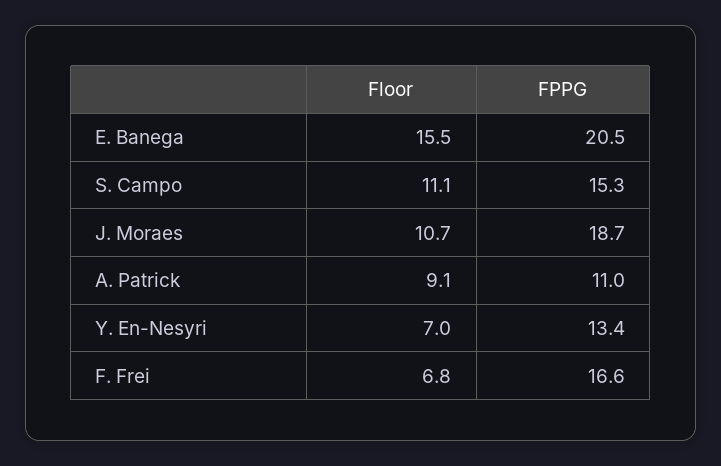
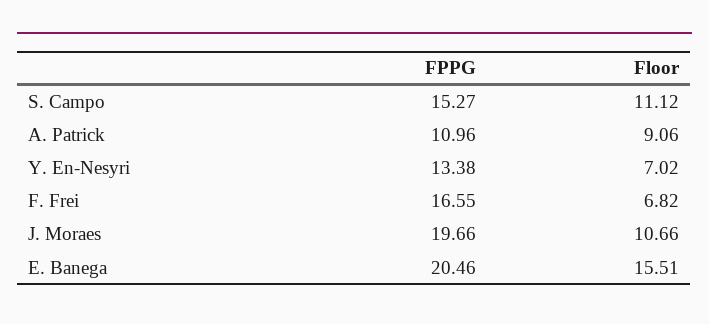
FPPG, J. Moraes: 18.7 -> 19.66

